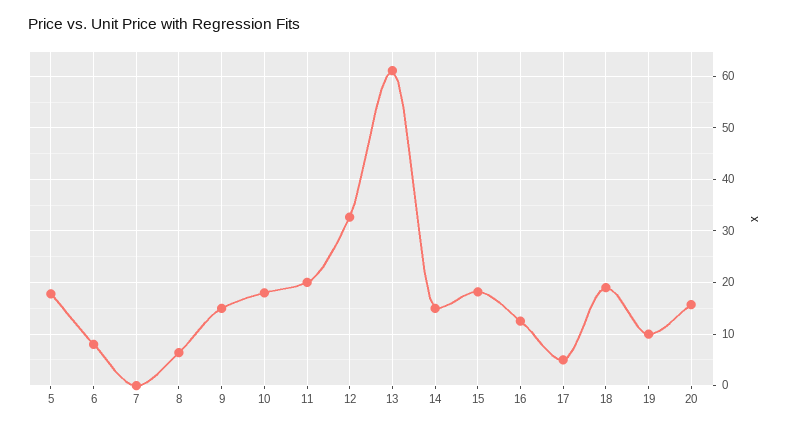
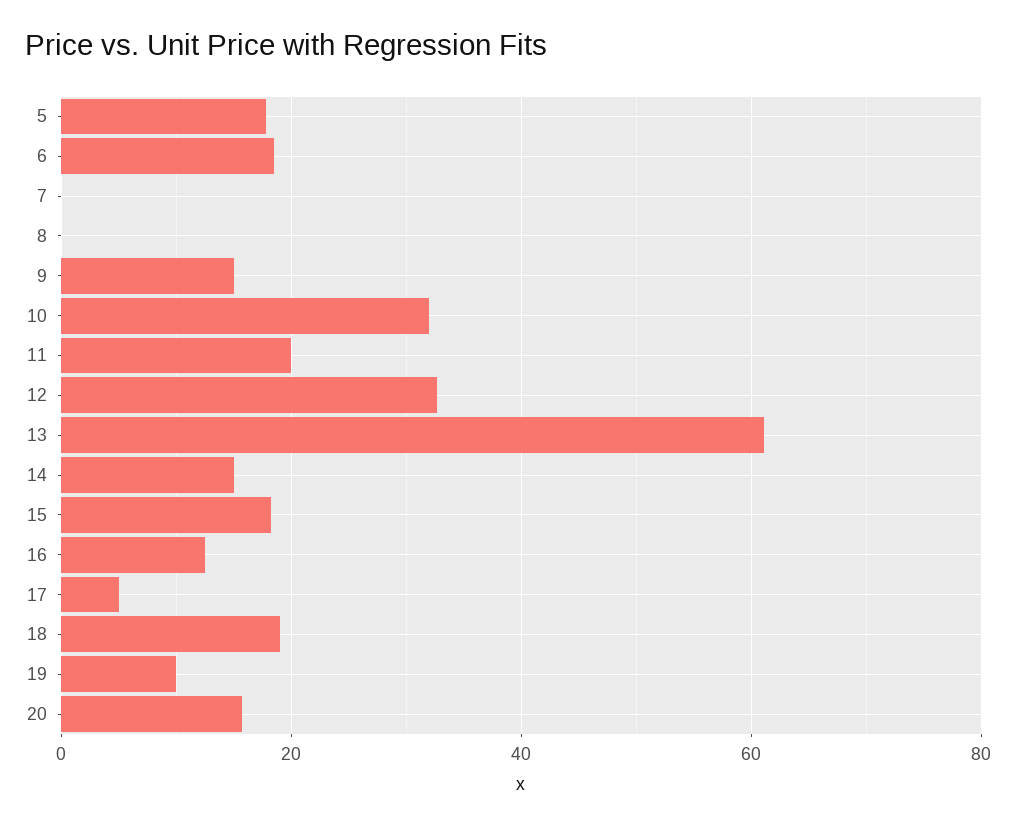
6: 8 -> 18
8: 6 -> 0
10: 18 -> 32

